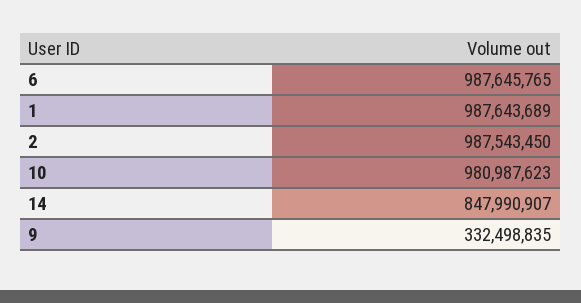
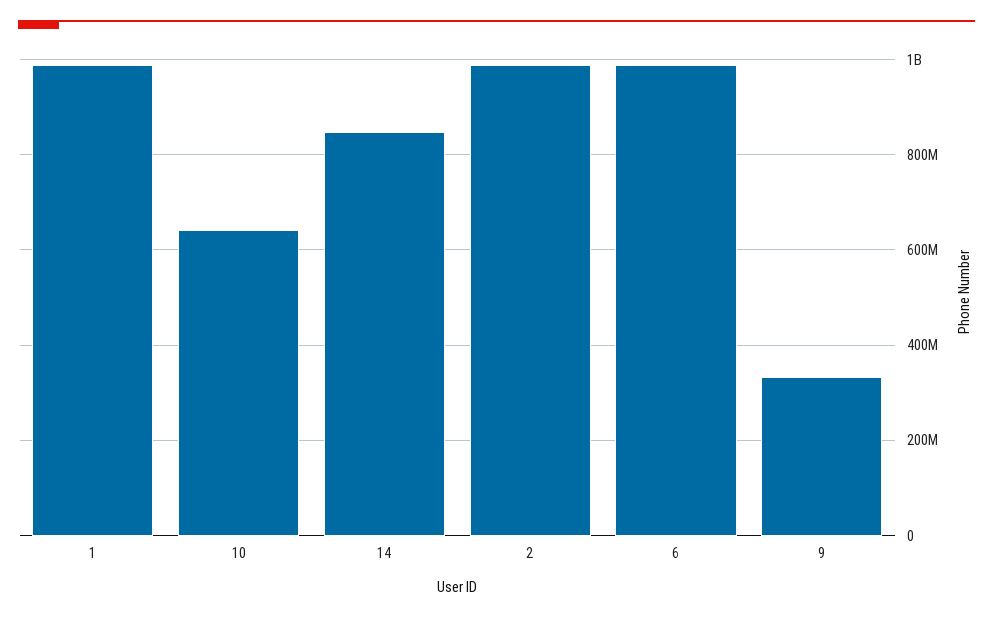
10: 980987623 -> 640000000

